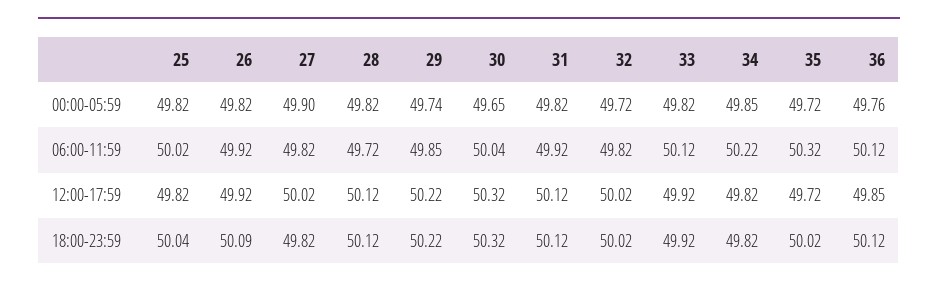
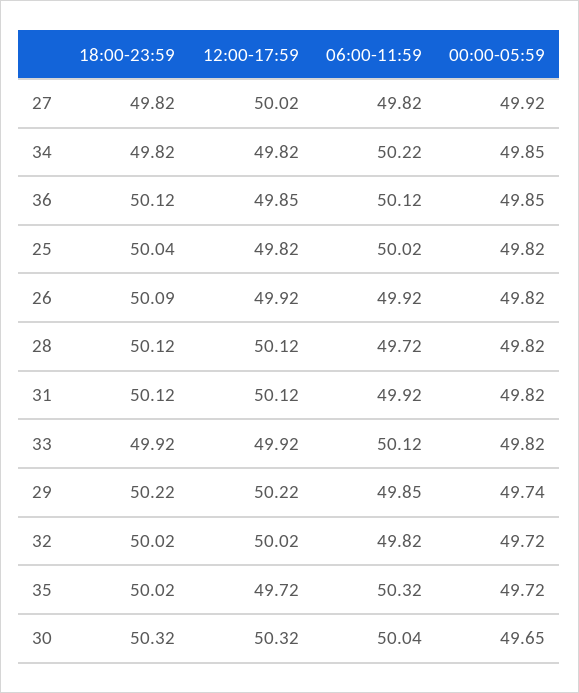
27, 00:00-05:59: 49.9 -> 49.92
36, 00:00-05:59: 49.76 -> 49.85

